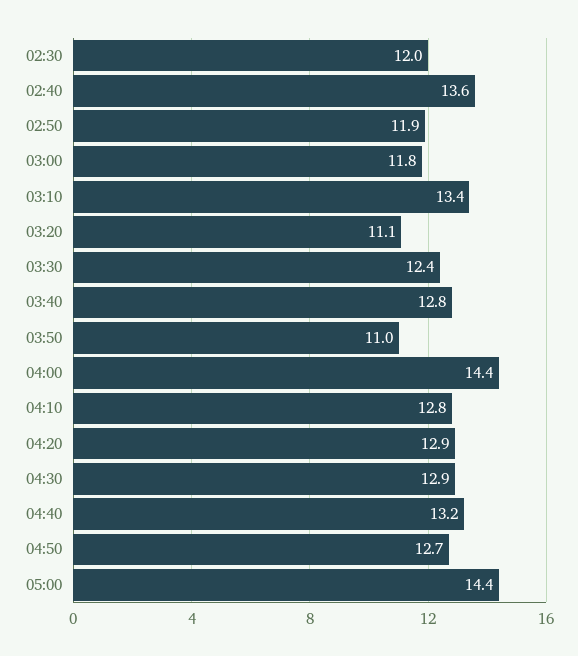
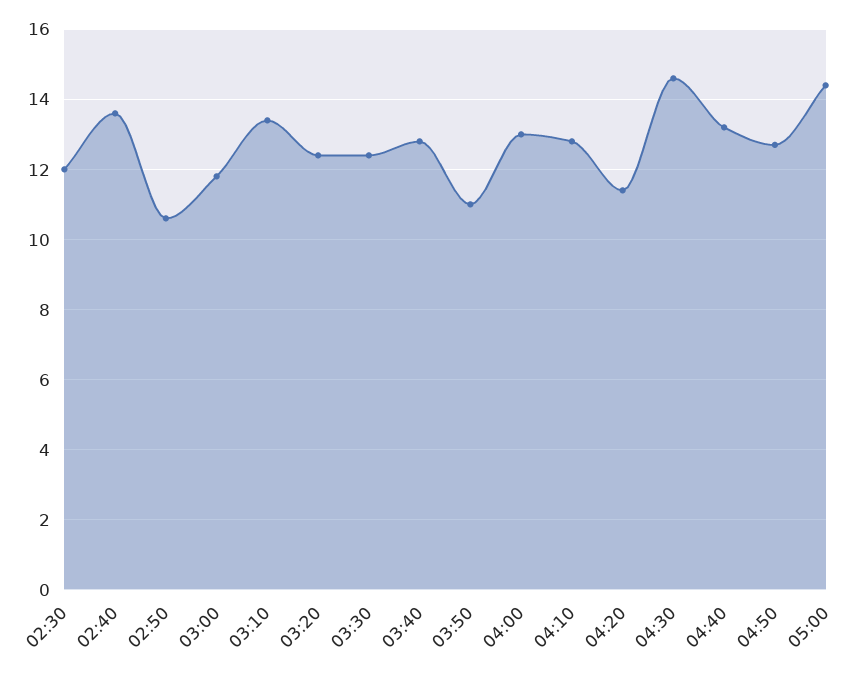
02:50: 11.9 -> 10.5
03:20: 11.1 -> 12.5
04:00: 14.4 -> 13
04:20: 12.9 -> 11.5
04:30: 12.9 -> 14.5

